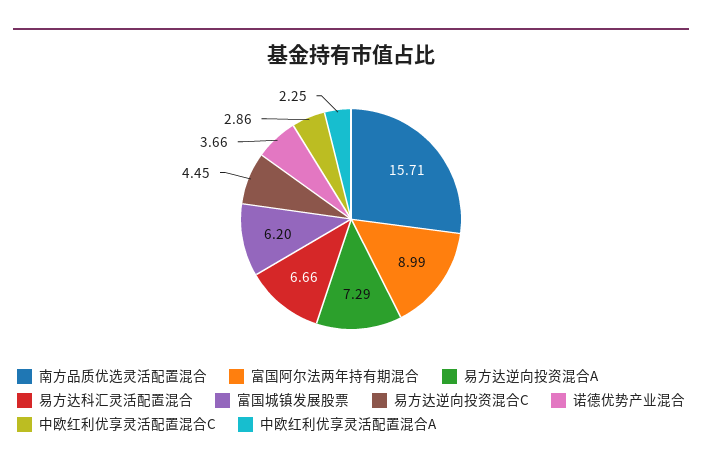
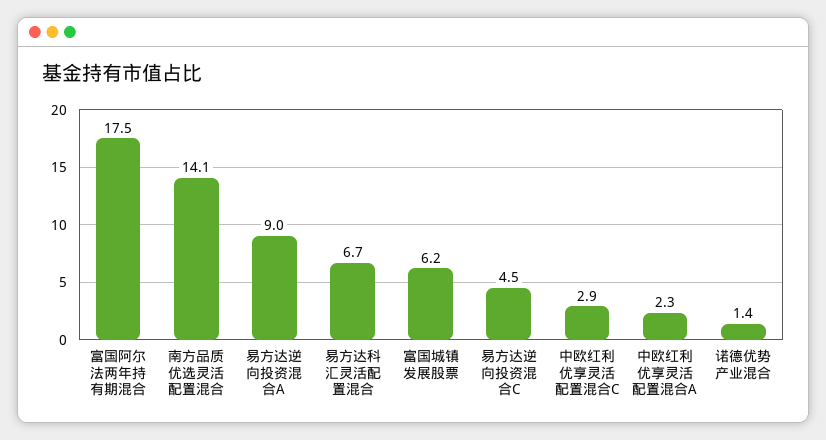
南方品质优选灵活配置混合: 15.71 -> 14.1
富国阿尔法两年持有期混合: 8.99 -> 17.5
易方达逆向投资混合A: 7.29 -> 9
诺德优势产业混合: 3.66 -> 1.4

